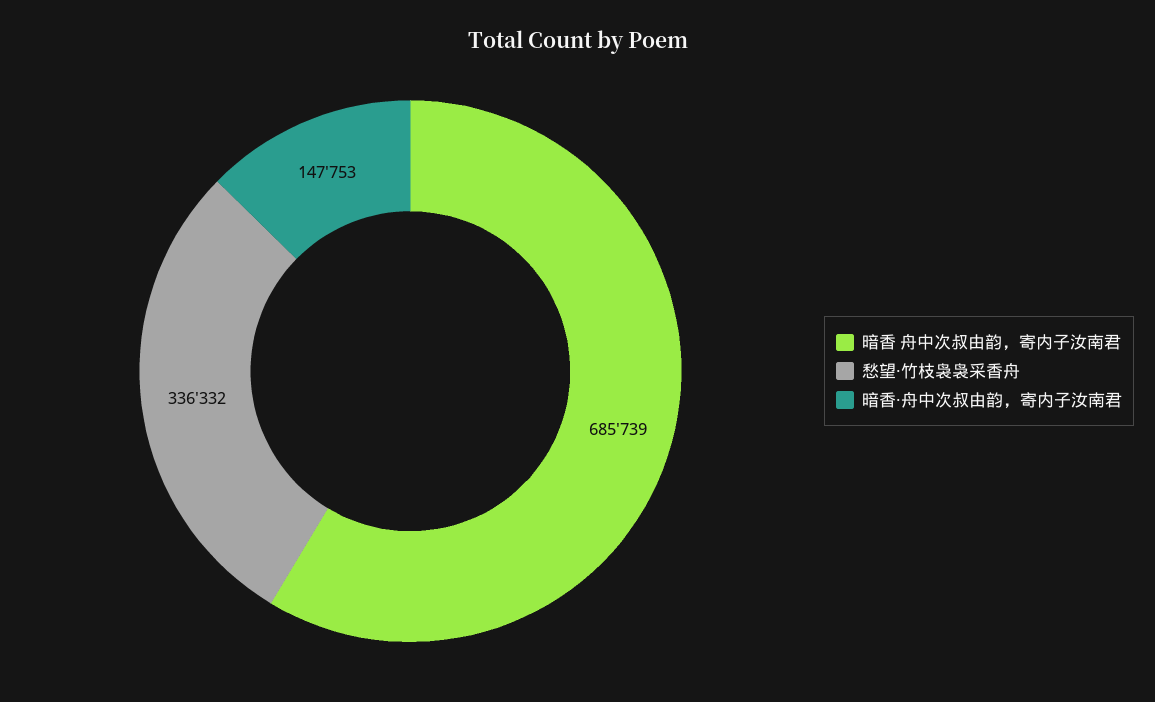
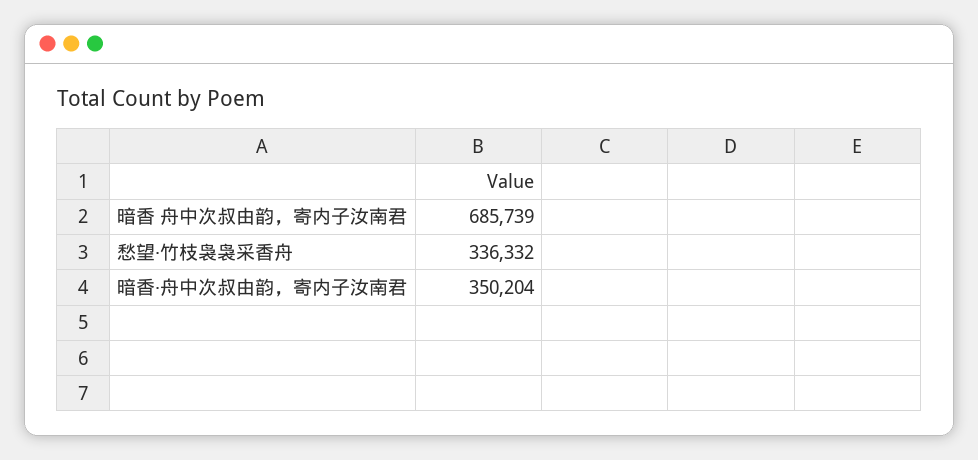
暗香·舟中次叔由韵，寄内子汝南君: 147753 -> 350204

